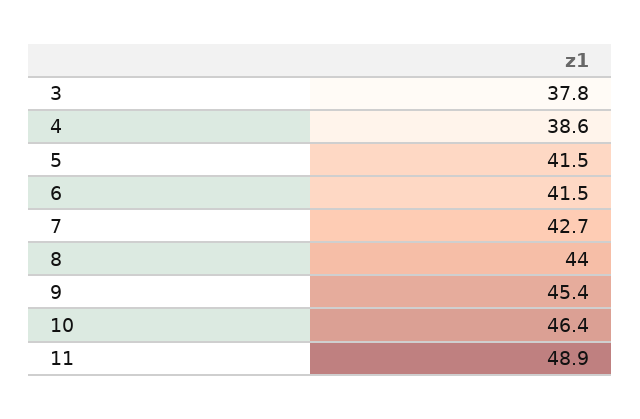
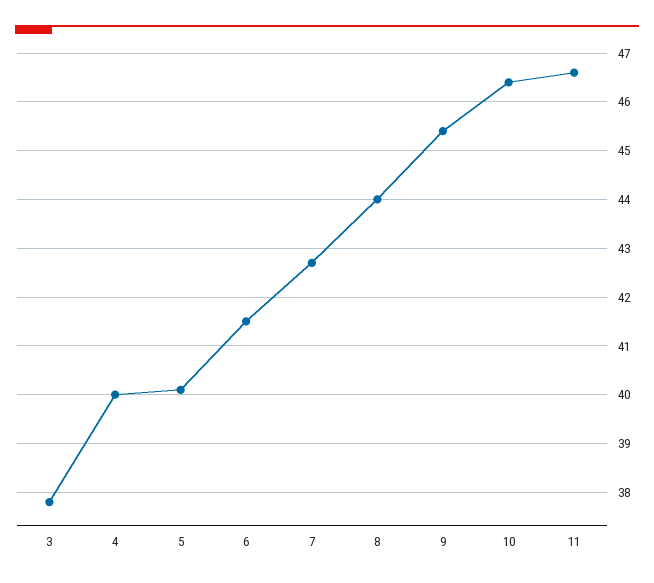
4: 38.6 -> 40
5: 41.5 -> 40
11: 48.9 -> 46.5

